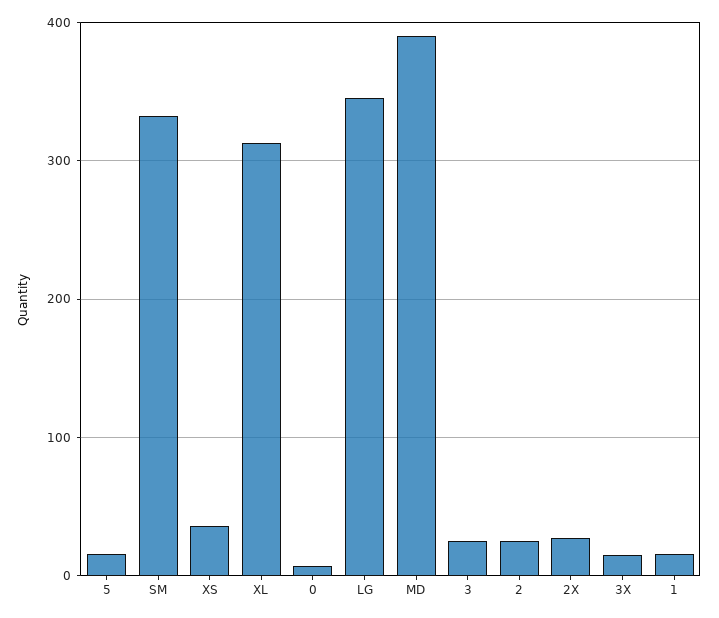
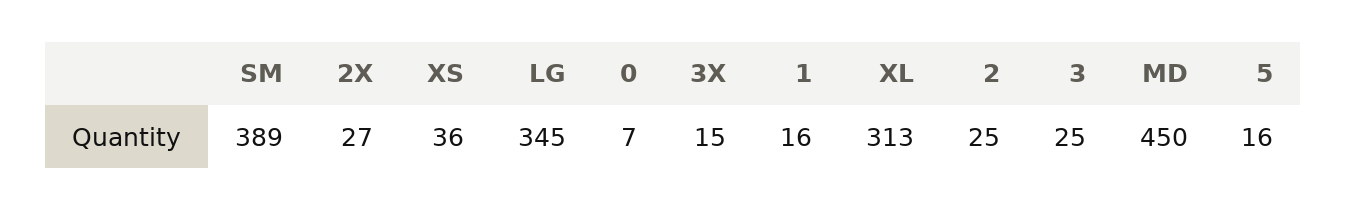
SM: 330 -> 389
MD: 390 -> 450

